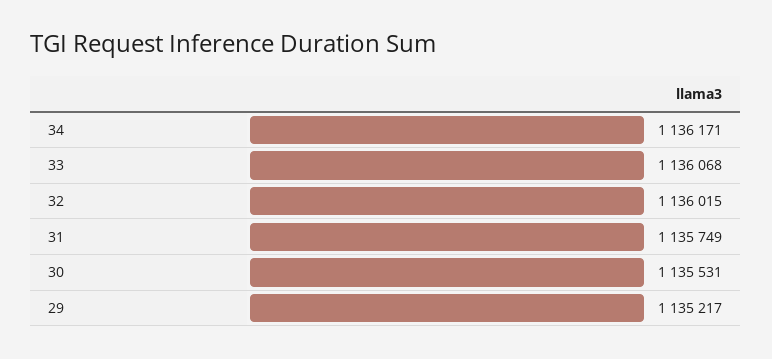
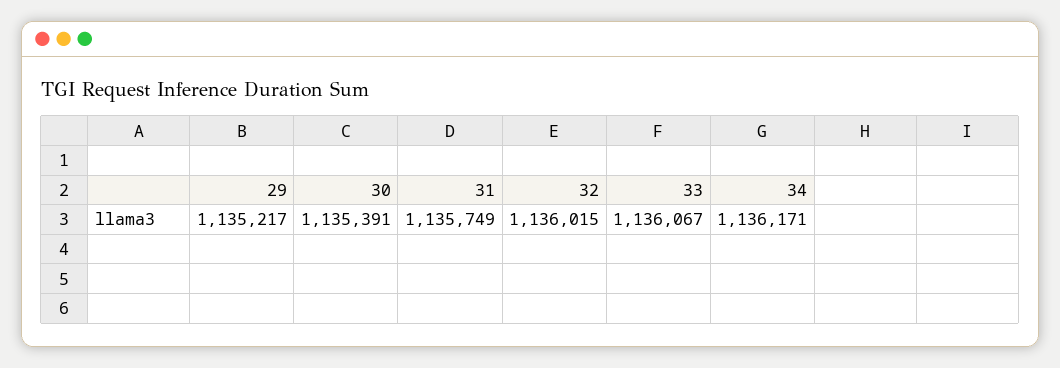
33: 1136068 -> 1136067
30: 1135531 -> 1135391

